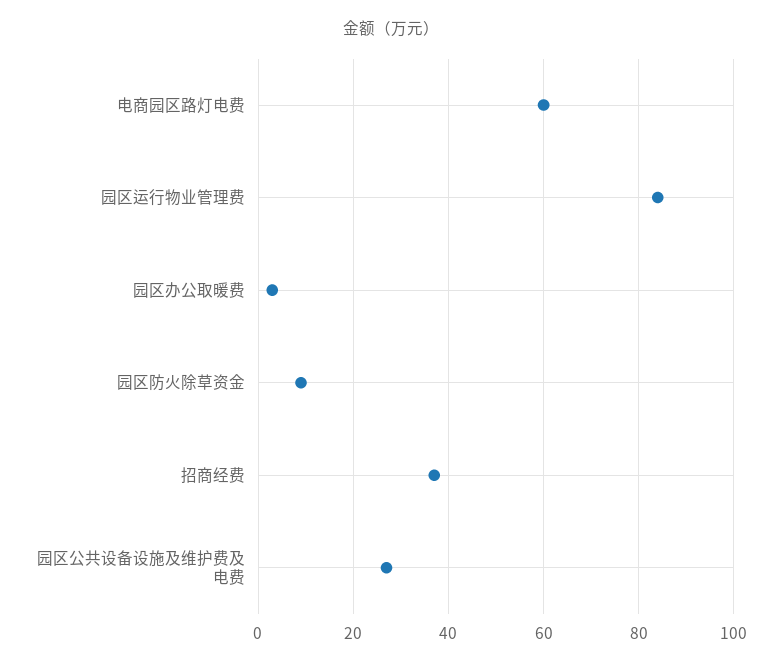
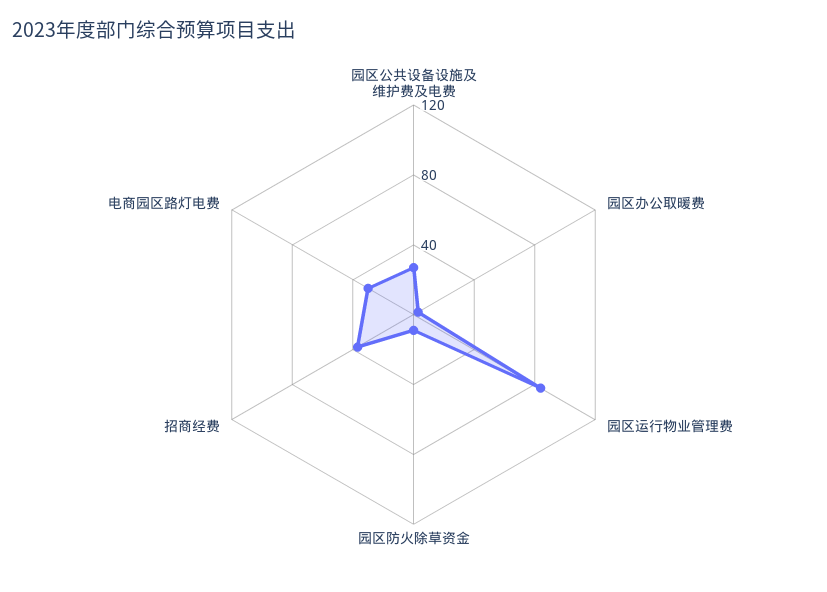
电商园区路灯电费: 60 -> 30

